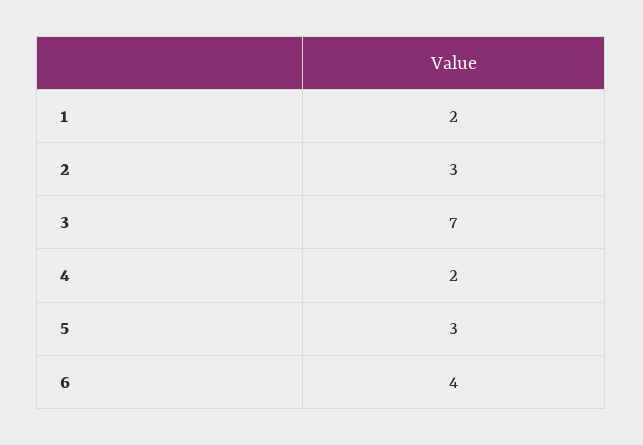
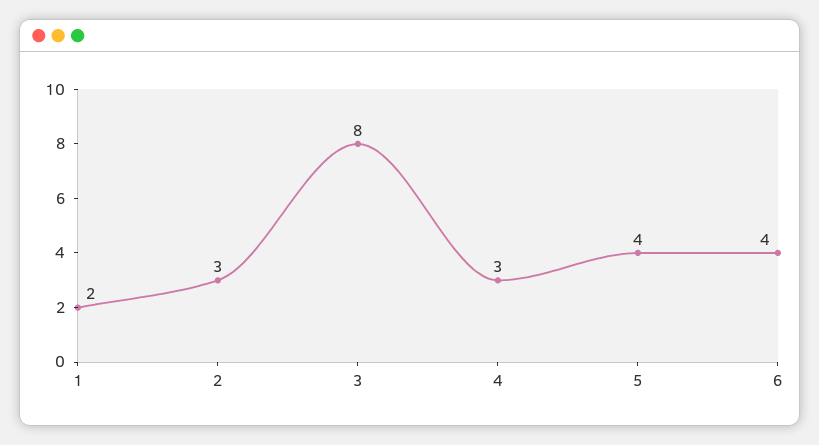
3: 7 -> 8
4: 2 -> 3
5: 3 -> 4

